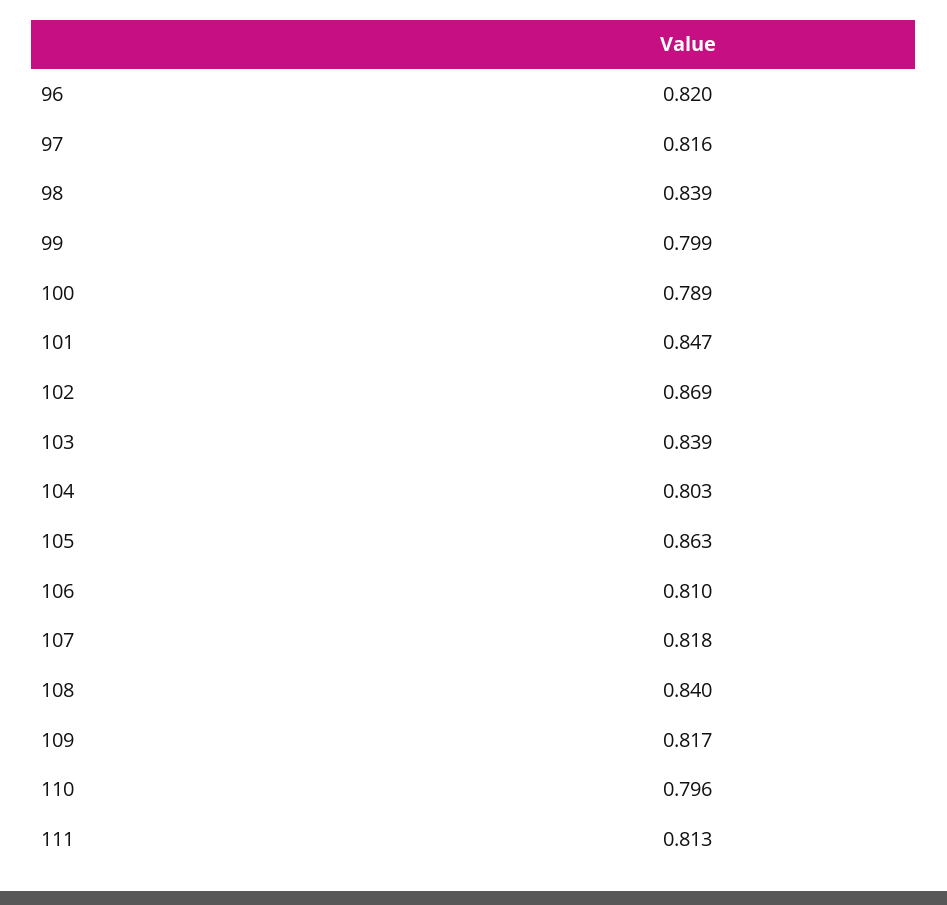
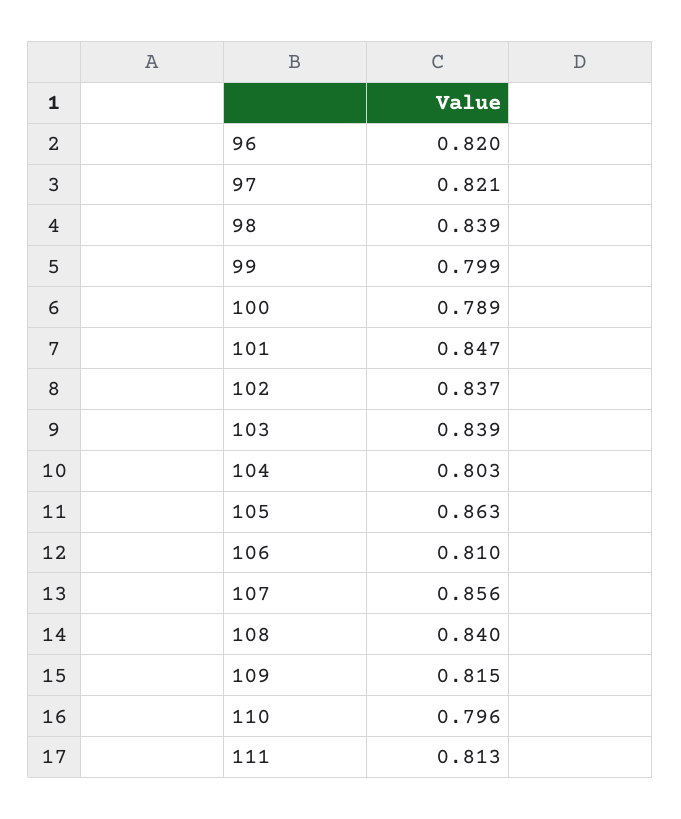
97: 0.816 -> 0.821
102: 0.869 -> 0.837
107: 0.818 -> 0.856
109: 0.817 -> 0.815

